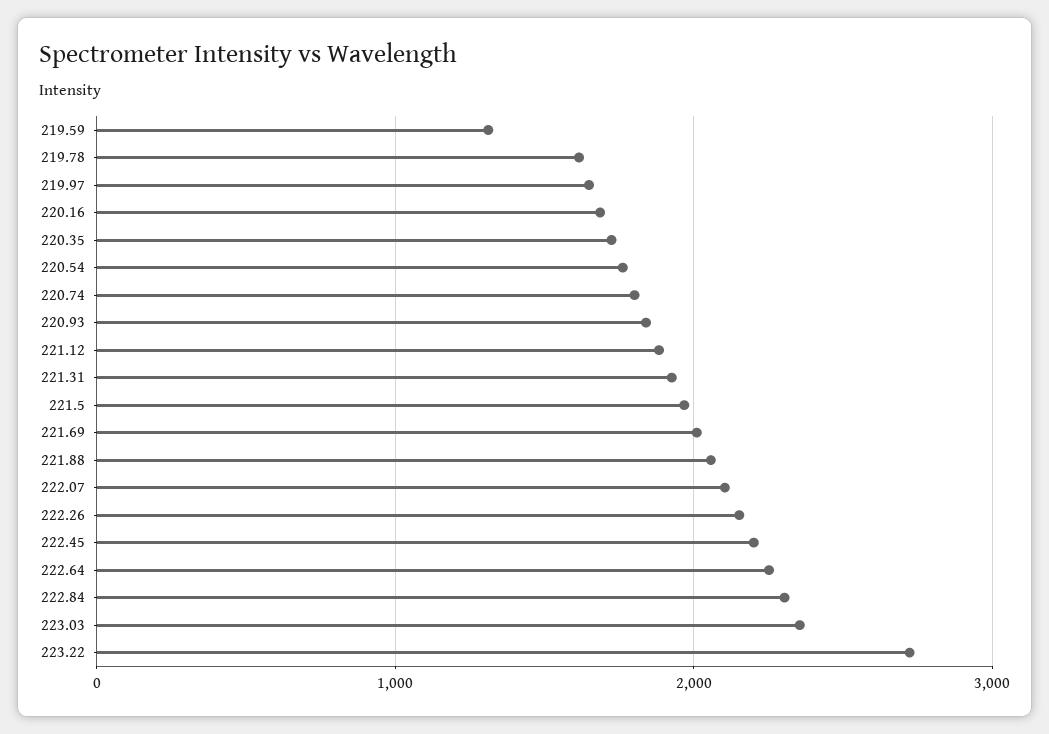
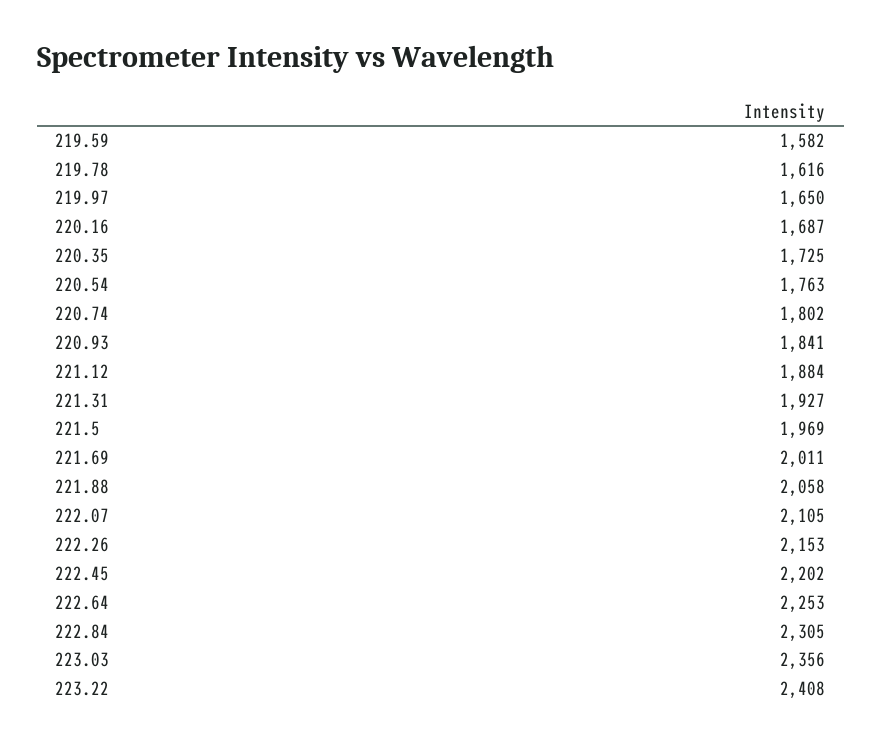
219.59: 1300 -> 1582
223.22: 2700 -> 2408

